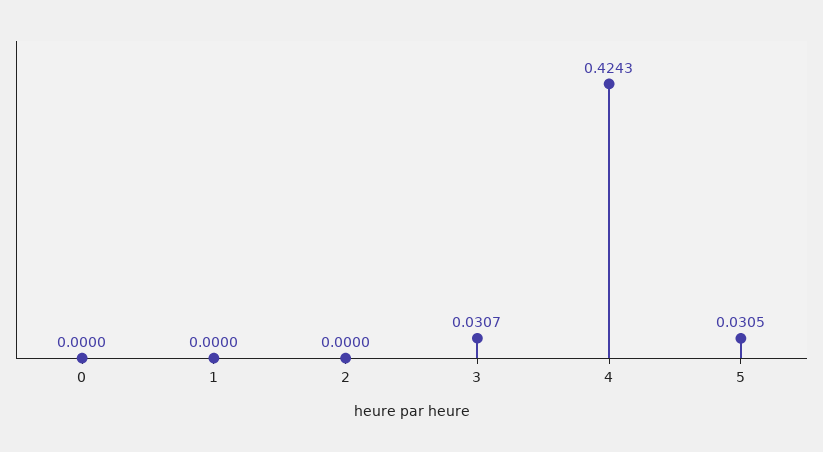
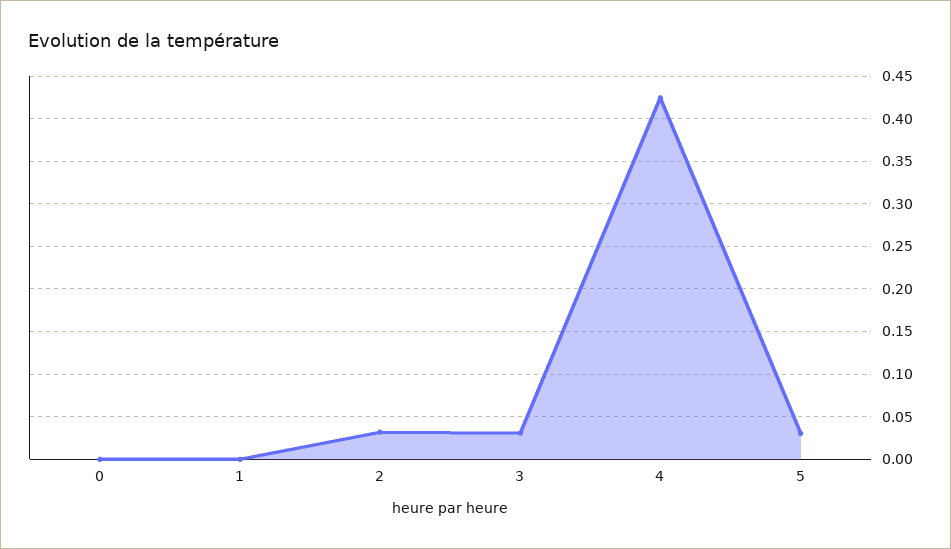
2: 0 -> 0.03

